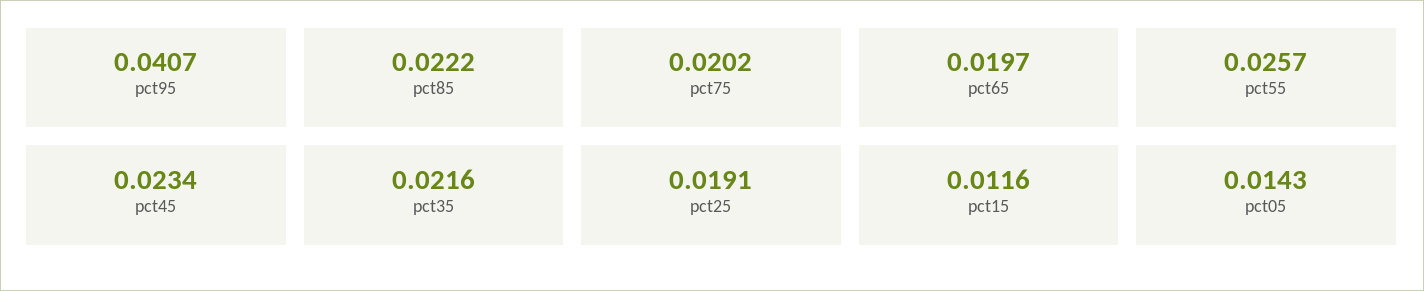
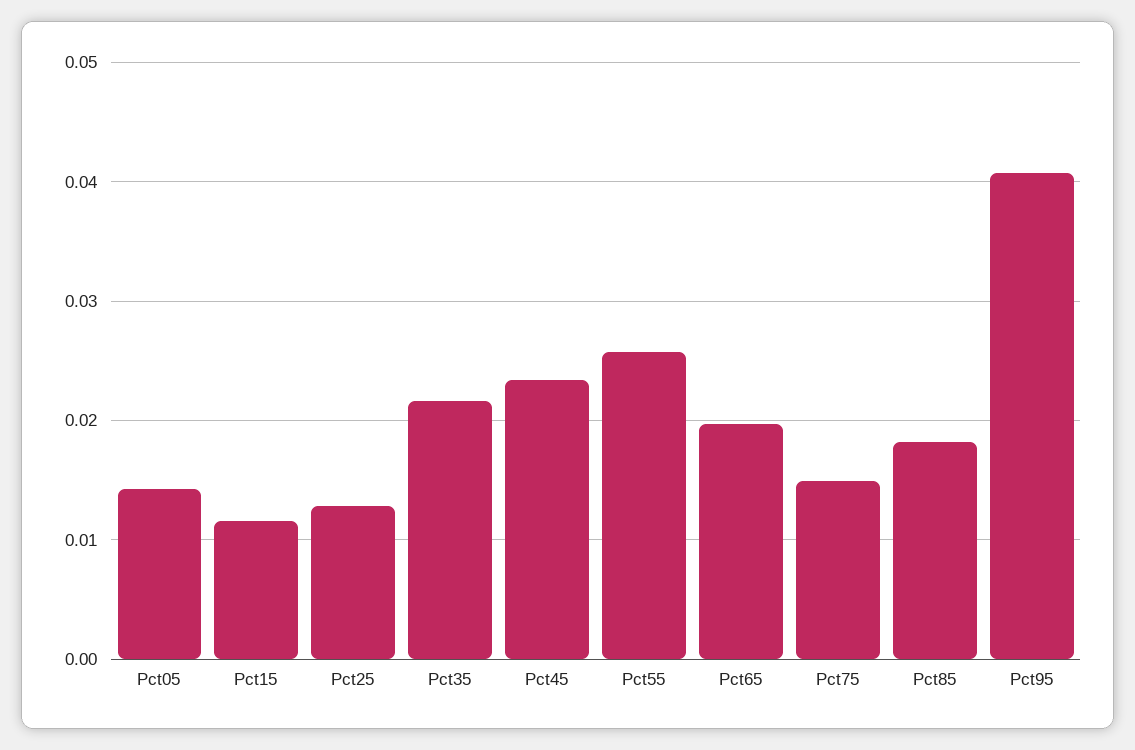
pct85: 0.0222 -> 0.018
pct75: 0.0202 -> 0.015
pct25: 0.0191 -> 0.013

